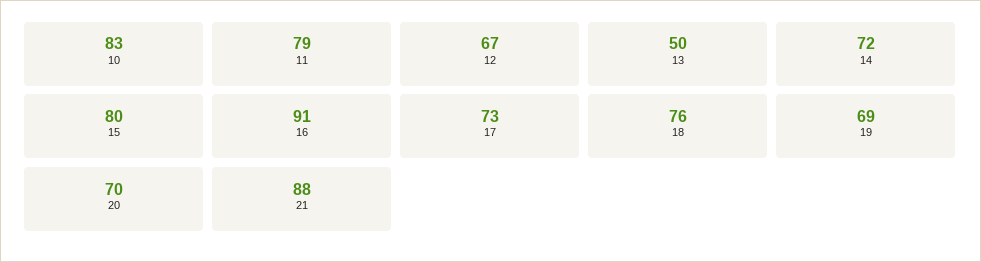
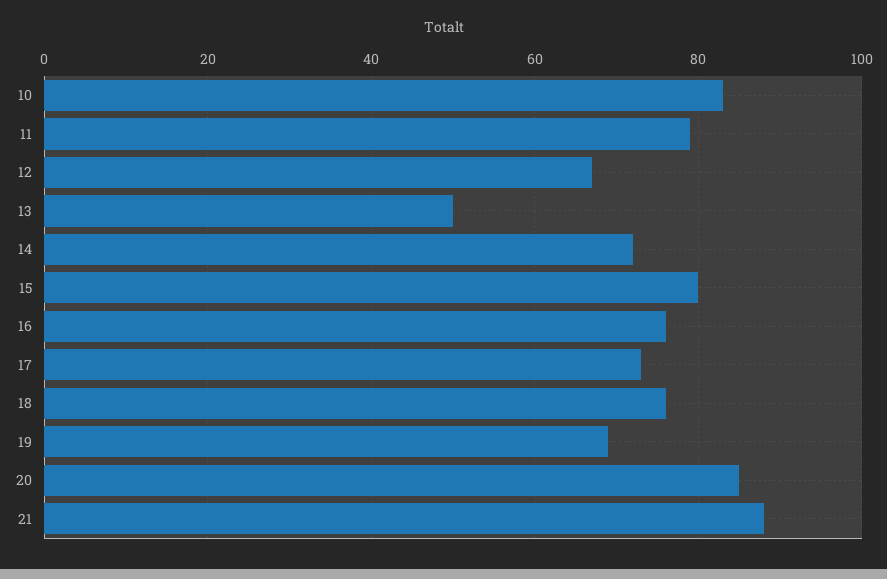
16: 91 -> 75
20: 70 -> 85

